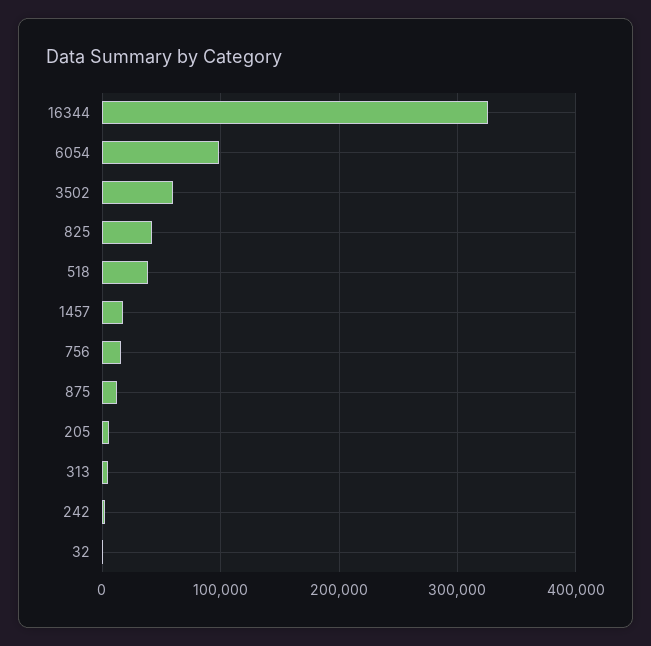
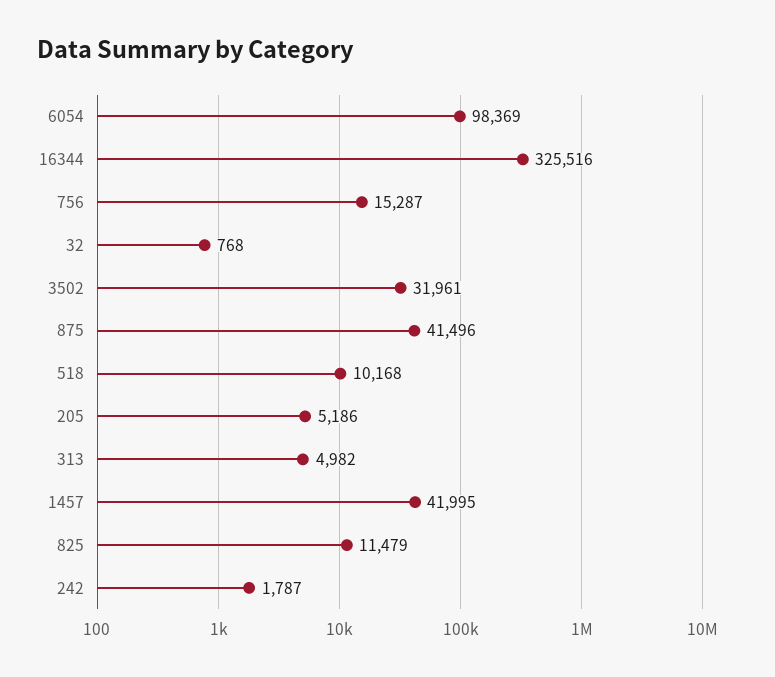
3502: 60000 -> 31961
825: 40000 -> 11479
518: 40000 -> 10168
1457: 20000 -> 41995
875: 10000 -> 41496

